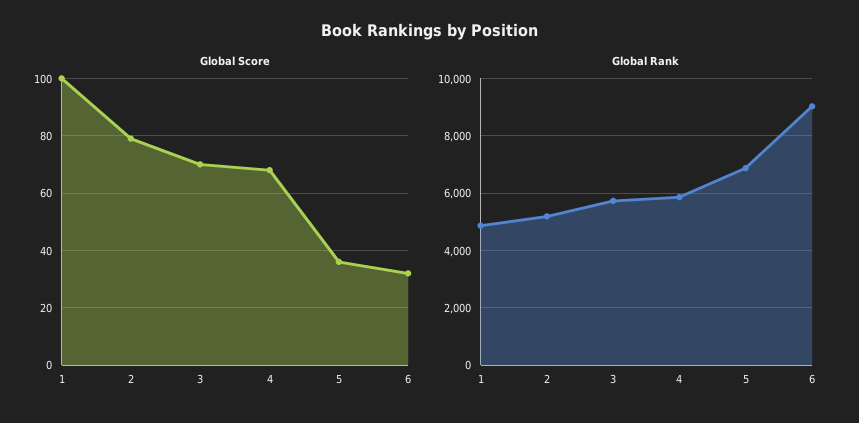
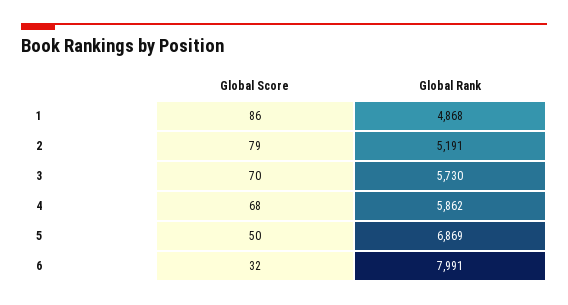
Global Score, 1: 100 -> 86
Global Score, 5: 35 -> 50
Global Rank, 6: 9000 -> 7991

